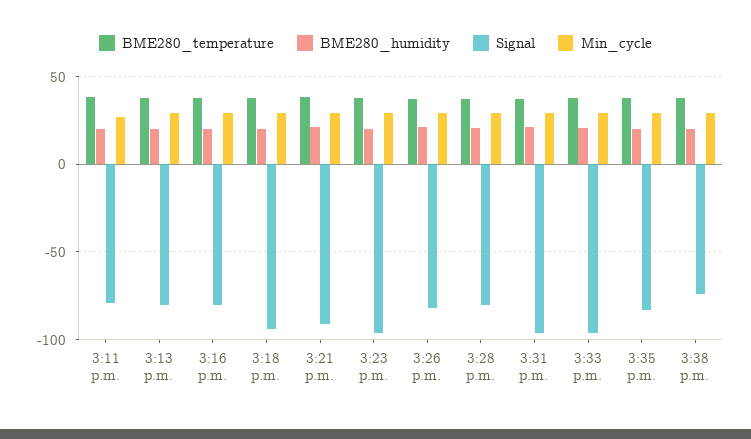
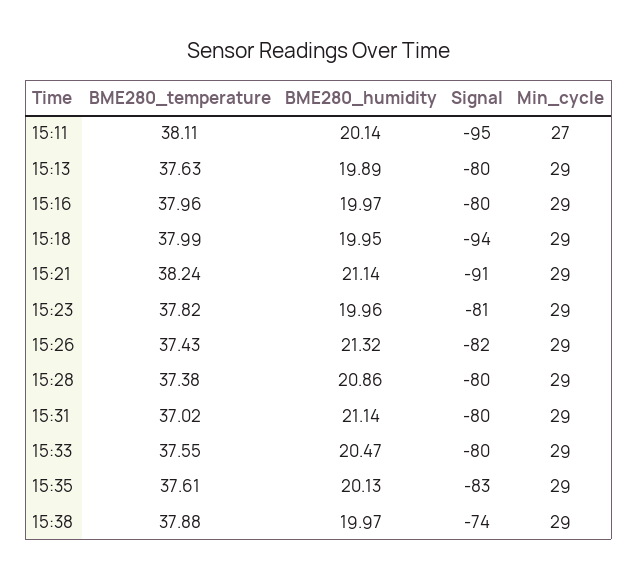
Signal, 3:11 p.m.: -80 -> -95
Signal, 3:23 p.m.: -95 -> -81
Signal, 3:31 p.m.: -95 -> -80
Signal, 3:33 p.m.: -95 -> -80

